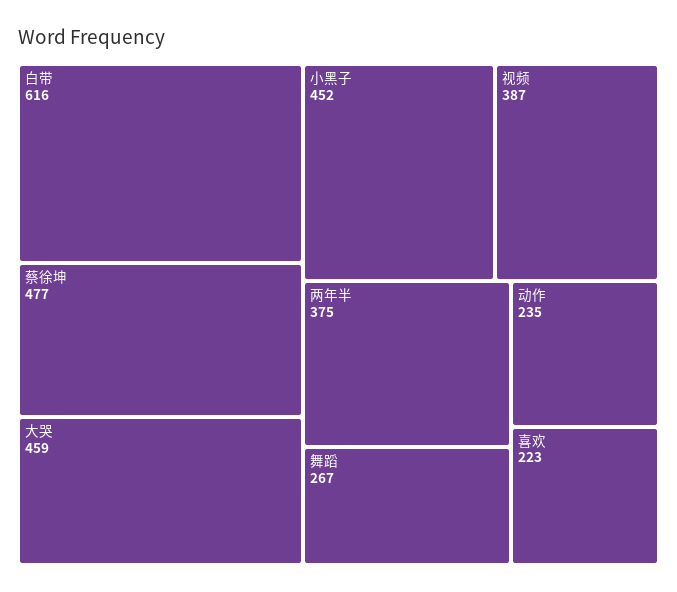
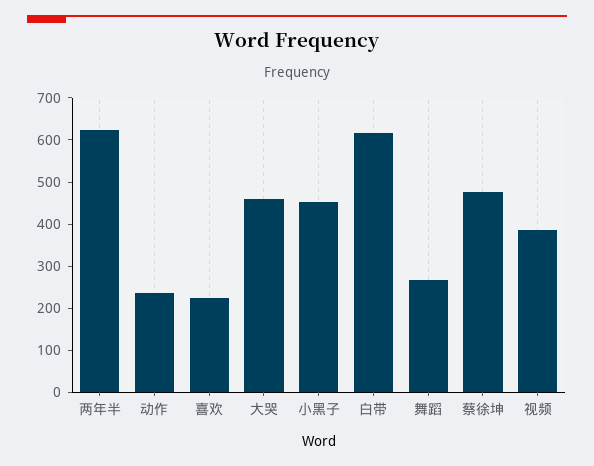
两年半: 375 -> 620

